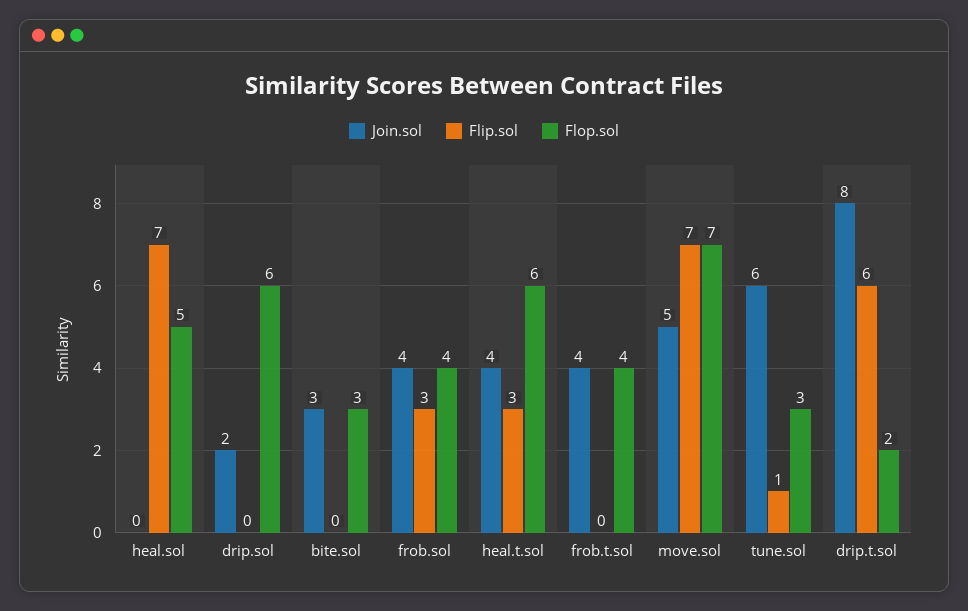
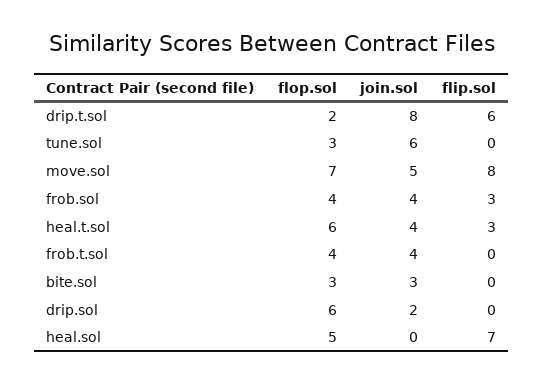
Flip.sol, move.sol: 7 -> 8
Flip.sol, tune.sol: 1 -> 0

